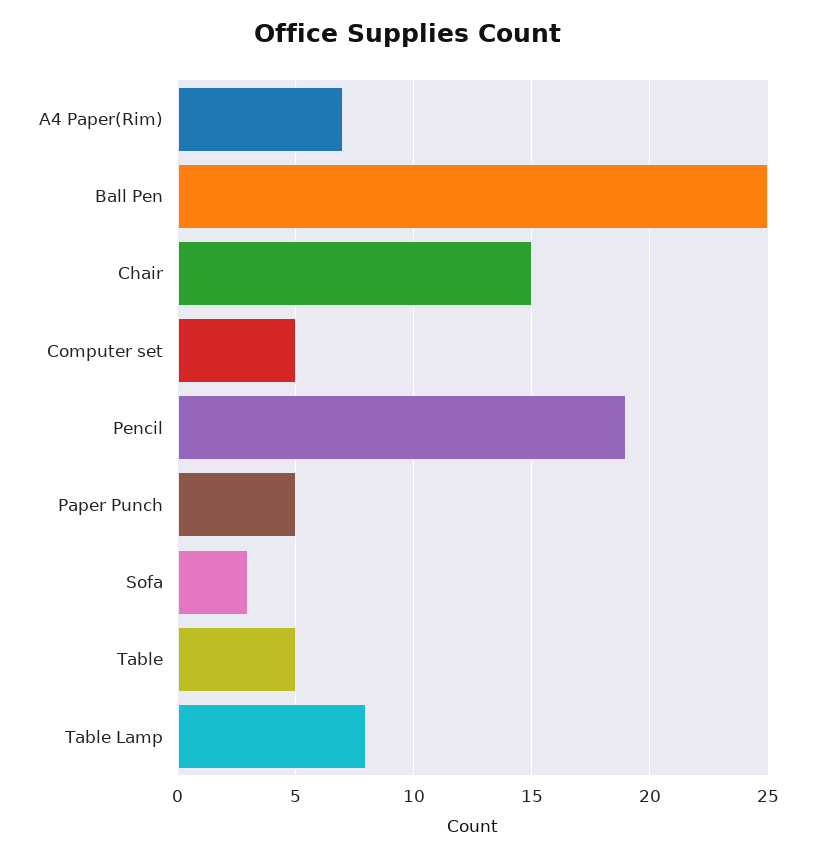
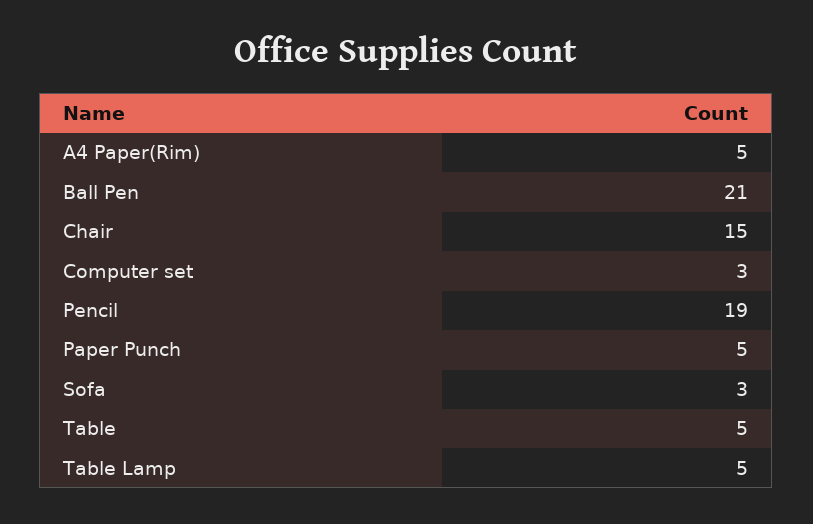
A4 Paper(Rim): 7 -> 5
Ball Pen: 25 -> 21
Computer set: 5 -> 3
Table Lamp: 8 -> 5

